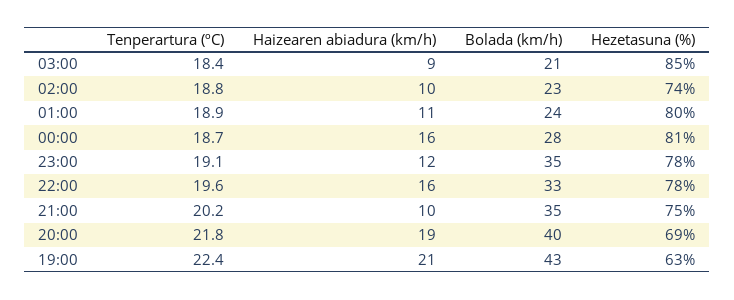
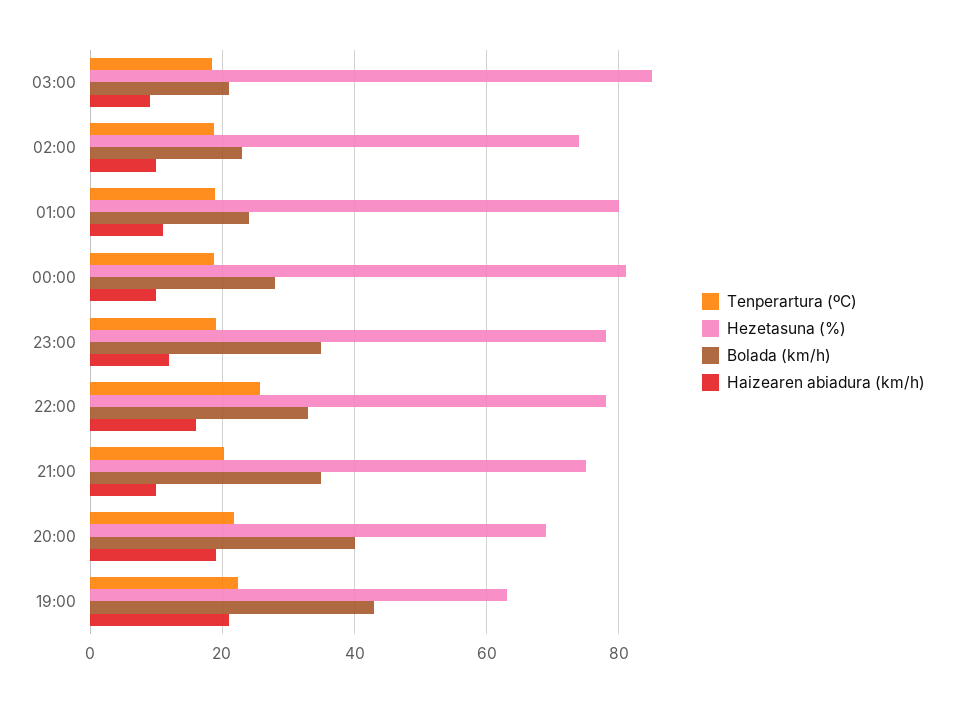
Haizearen abiadura (km/h), 00:00: 16 -> 10
Tenperartura (ºC), 22:00: 19.6 -> 26

